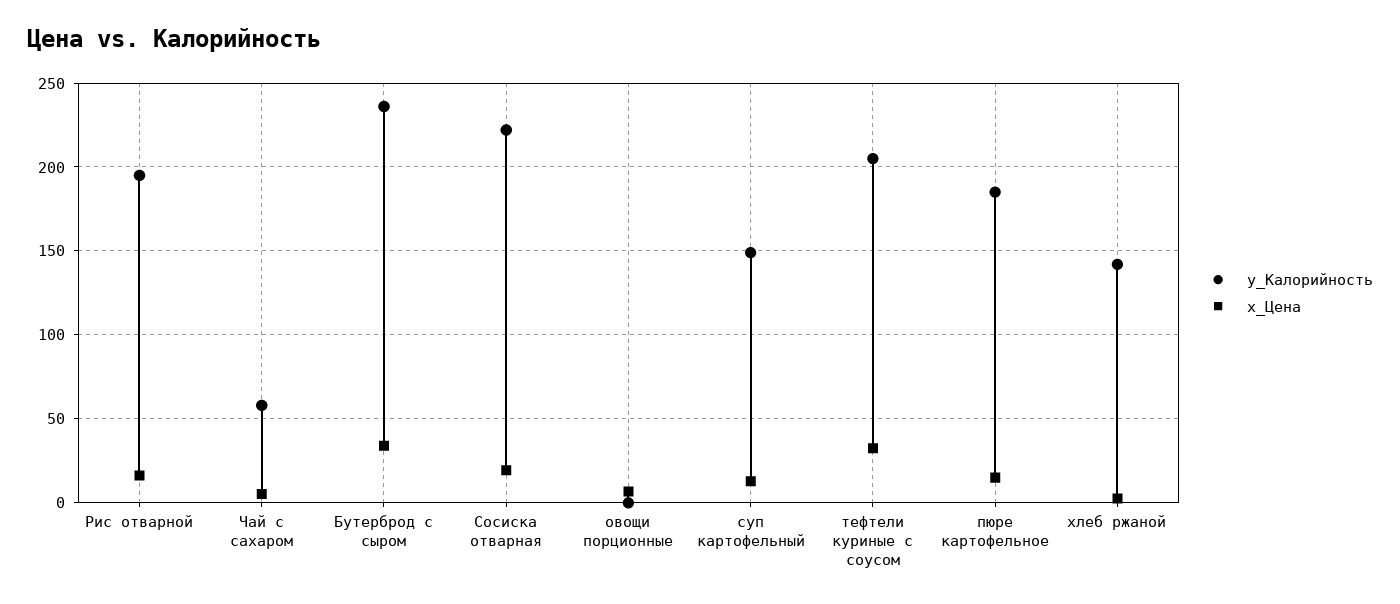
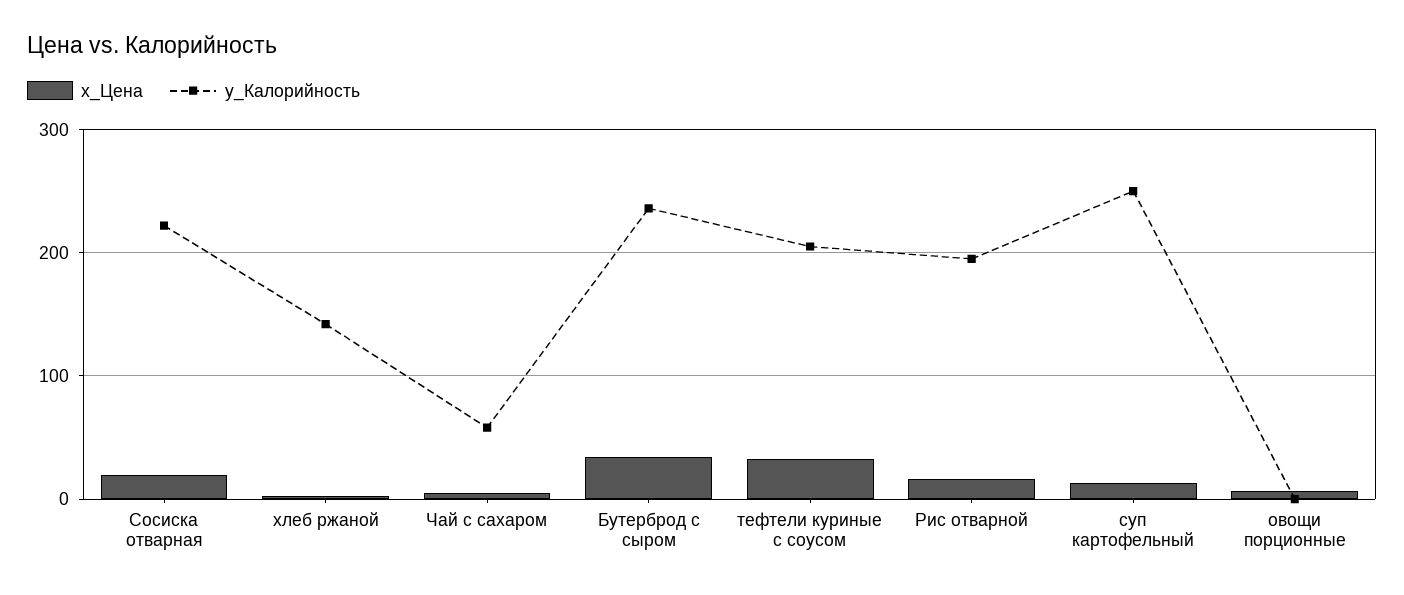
y_Калорийность, суп картофельный: 150 -> 250
y_Калорийность, пюре картофельное: 185 -> none
x_Цена, пюре картофельное: 15 -> none

